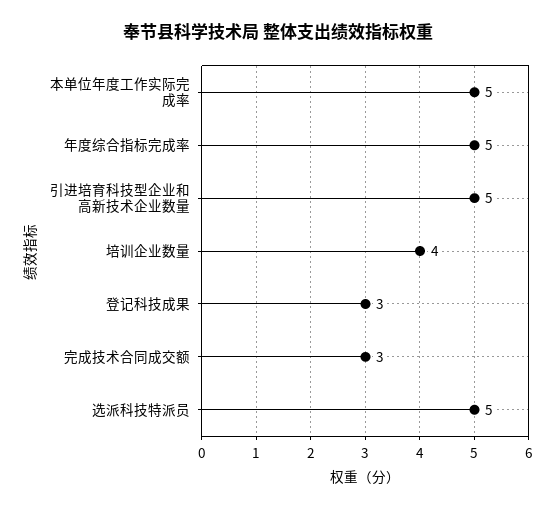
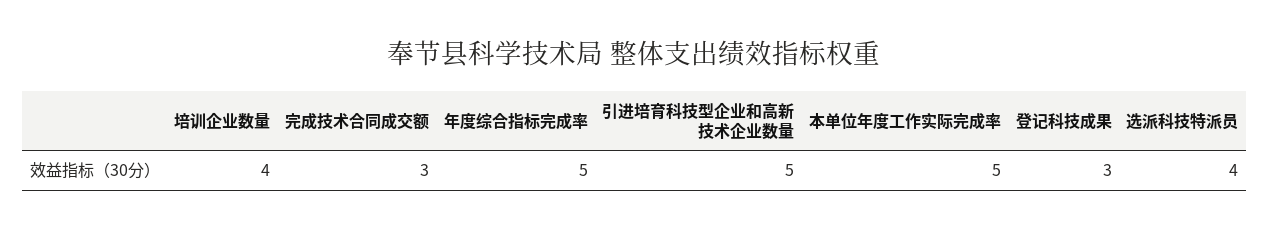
选派科技特派员: 5 -> 4

